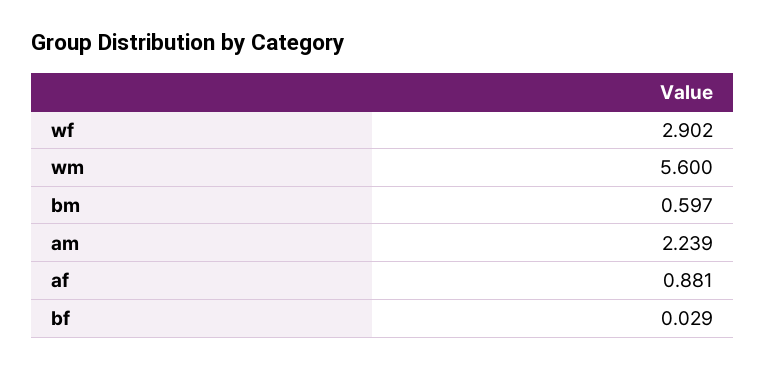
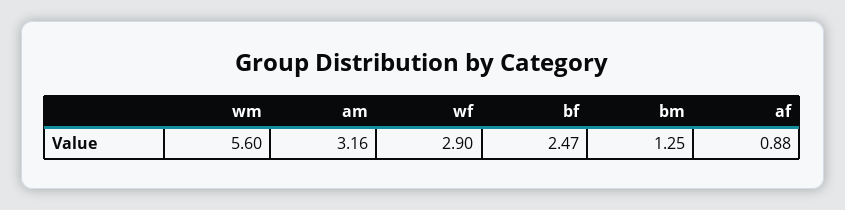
bm: 0.597 -> 1.25
am: 2.239 -> 3.16
bf: 0.029 -> 2.47

